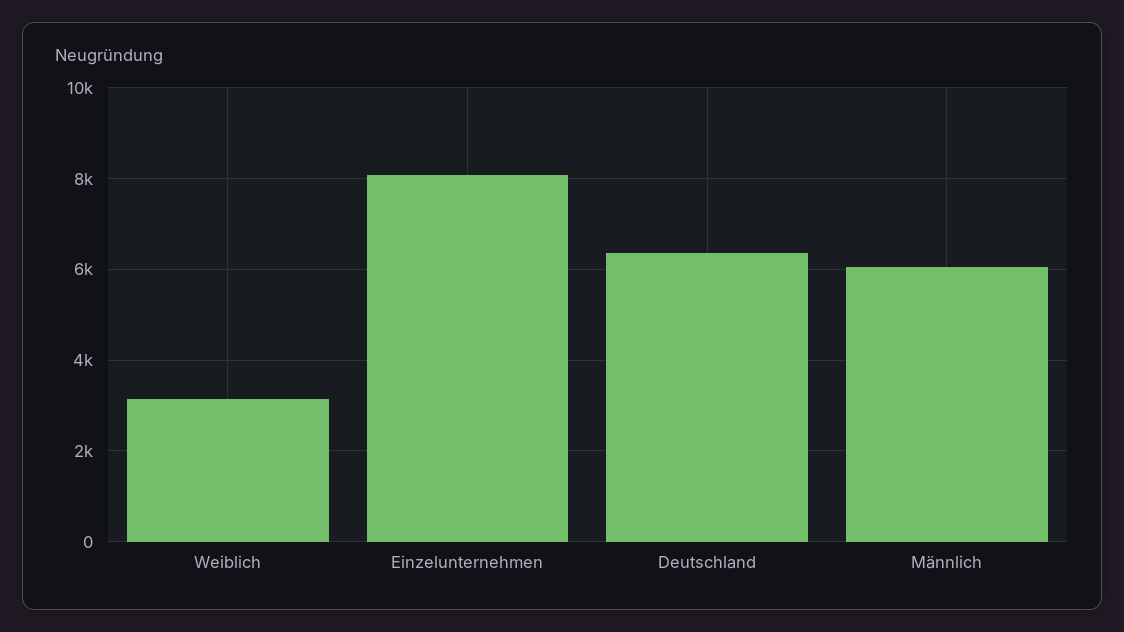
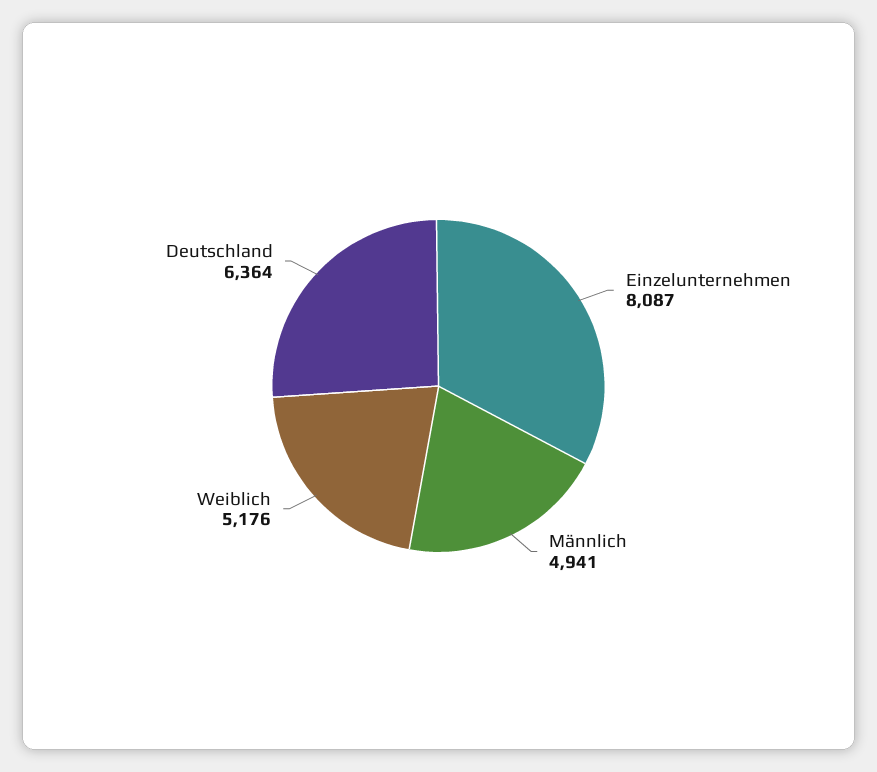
Weiblich: 3200 -> 5176
Männlich: 6000 -> 4941

